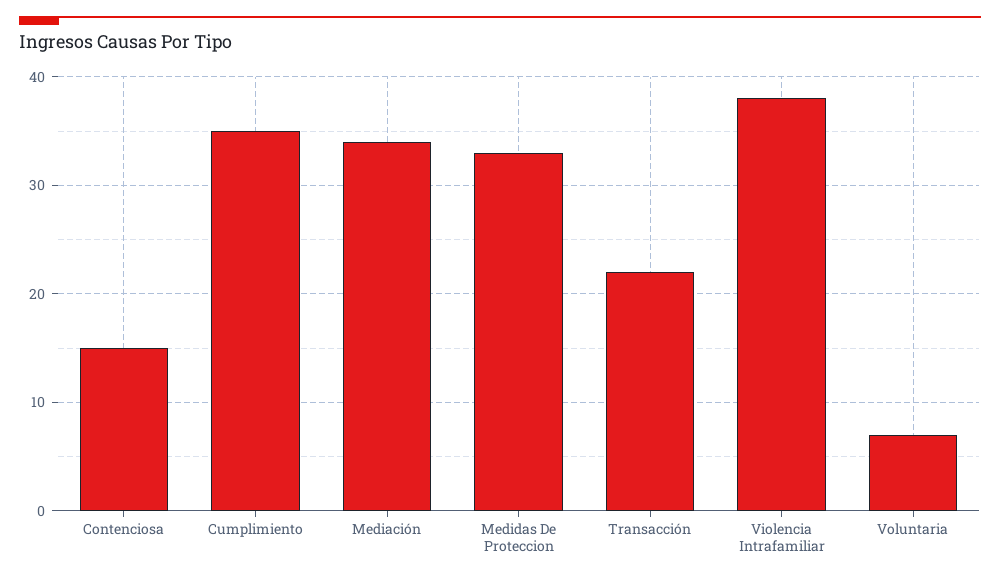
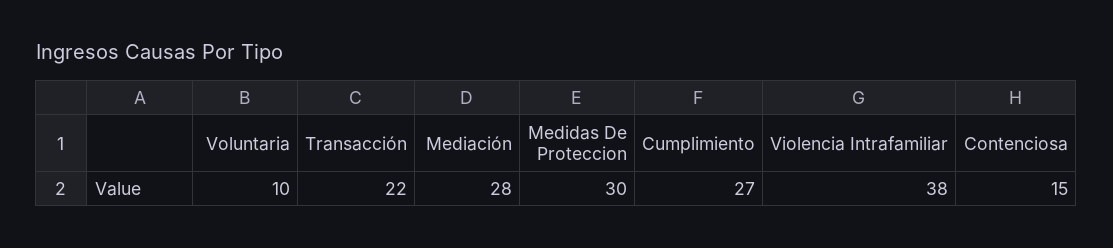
Cumplimiento: 35 -> 27
Mediación: 34 -> 28
Medidas De Proteccion: 33 -> 30
Voluntaria: 7 -> 10

